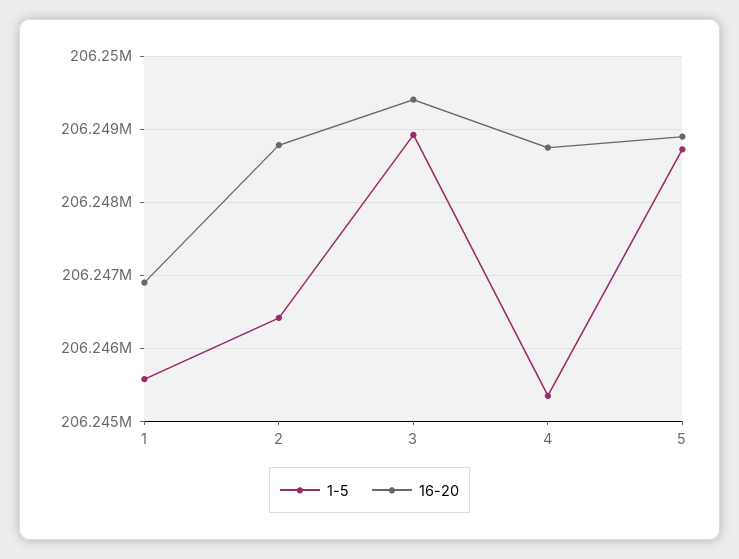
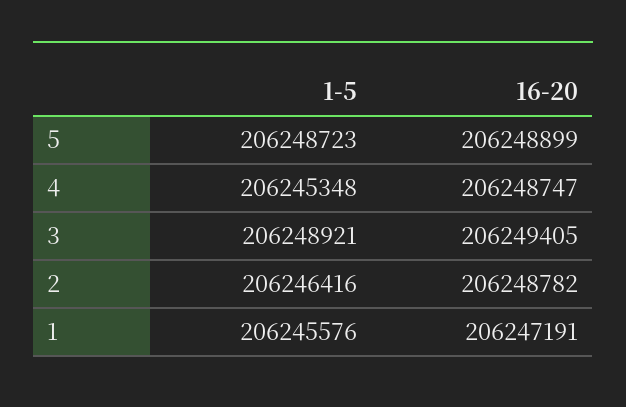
16-20, 1: 206246900 -> 206247191

